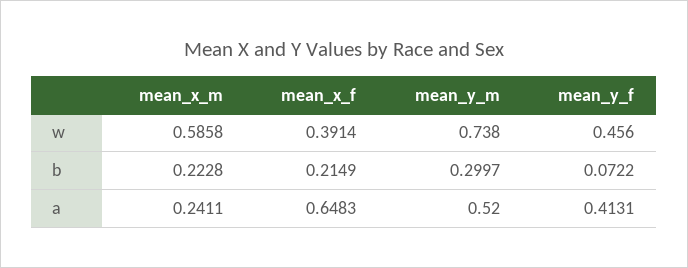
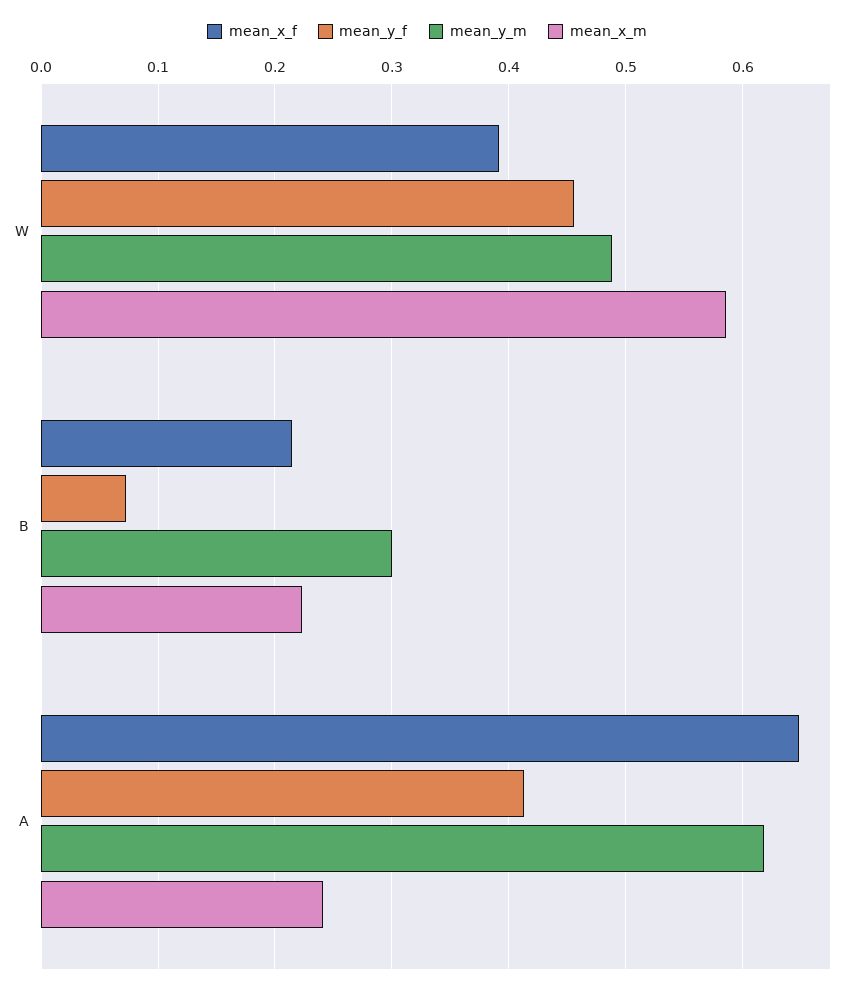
mean_y_m, w: 0.738 -> 0.49
mean_y_m, a: 0.52 -> 0.62

